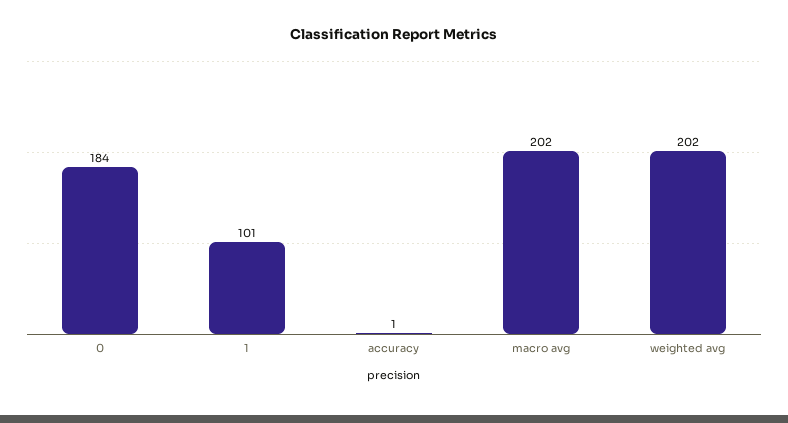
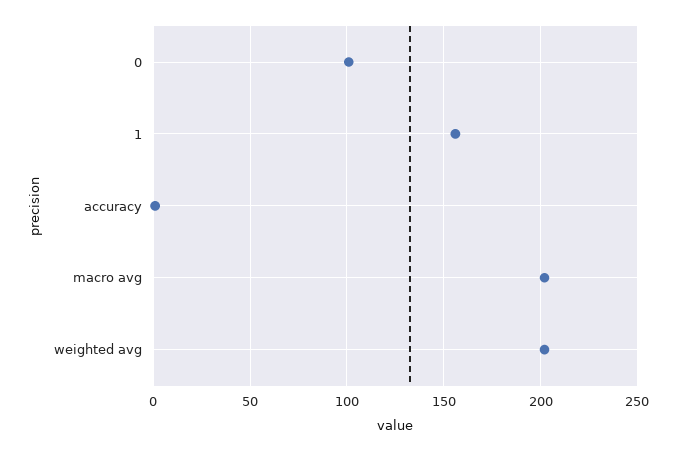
0: 184 -> 100
1: 101 -> 155

